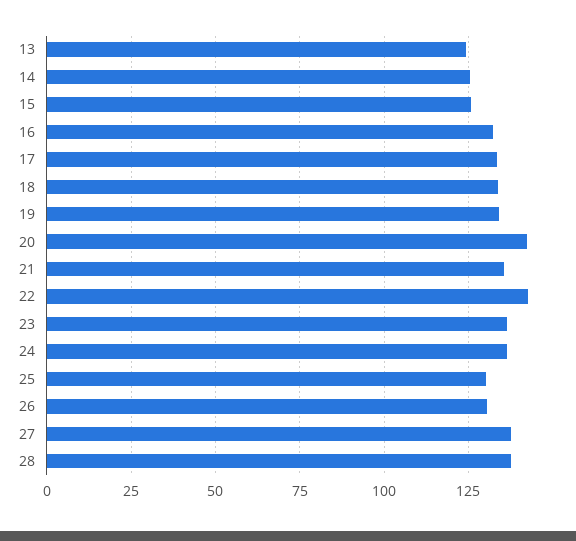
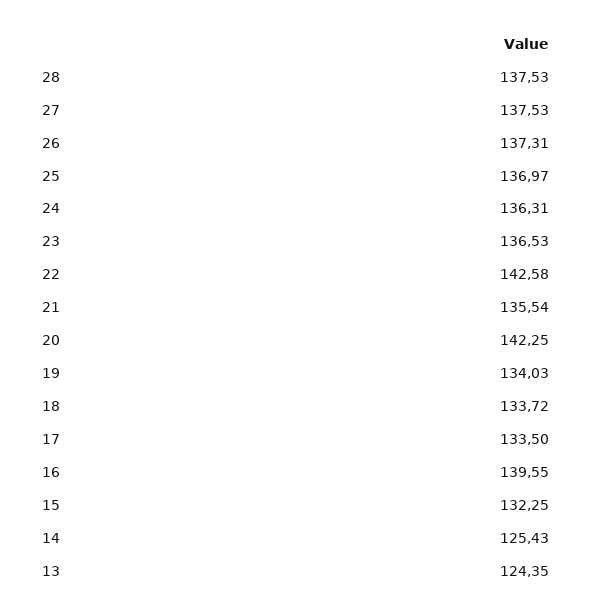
15: 125 -> 132.25
16: 132.5 -> 139.55
25: 130 -> 136.97
26: 130 -> 137.31

